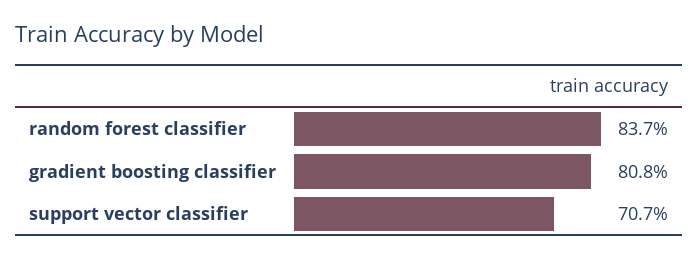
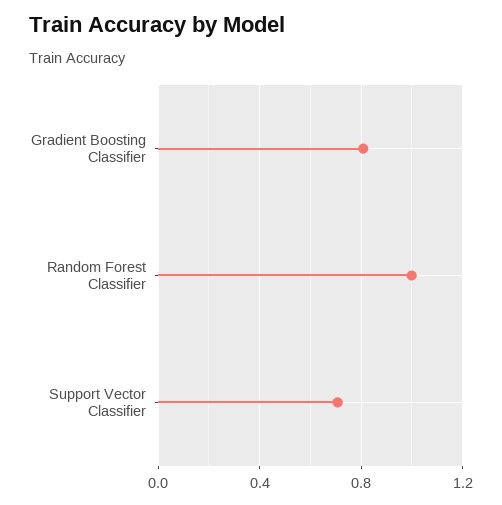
random forest classifier: 0.837 -> 1

